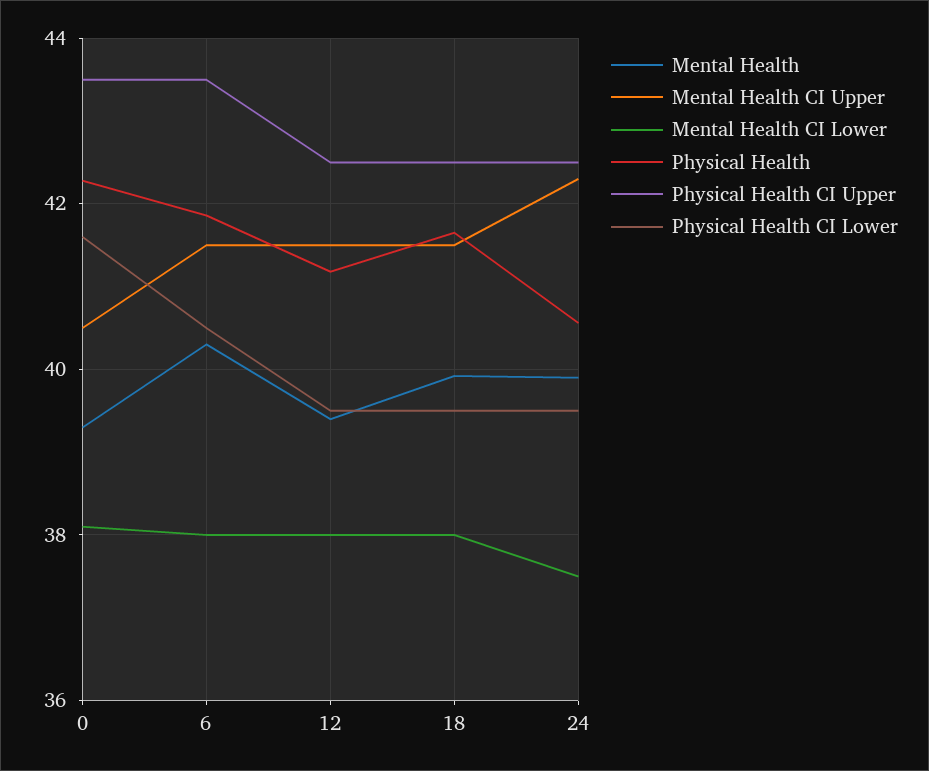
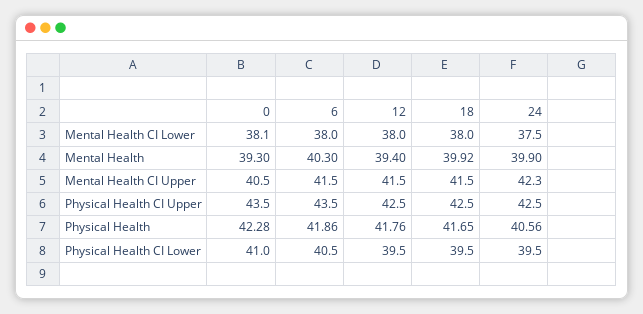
Physical Health CI Lower, 0: 41.6 -> 41
Physical Health, 12: 41.2 -> 41.76

